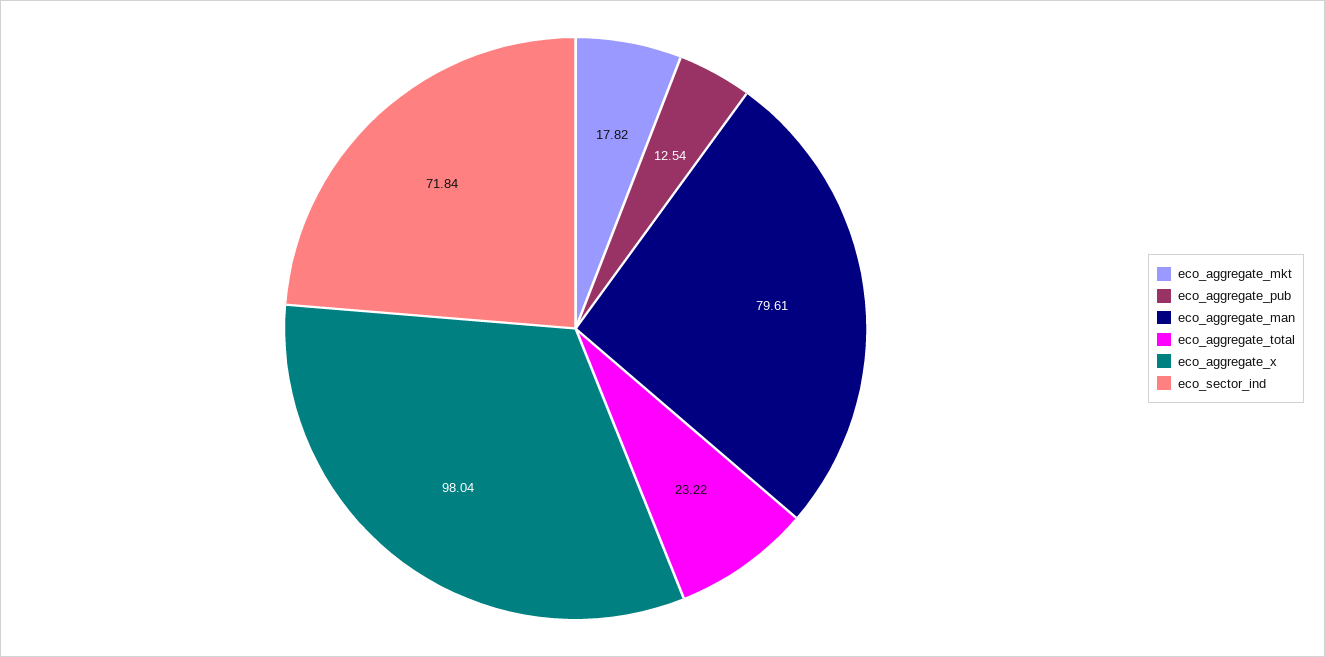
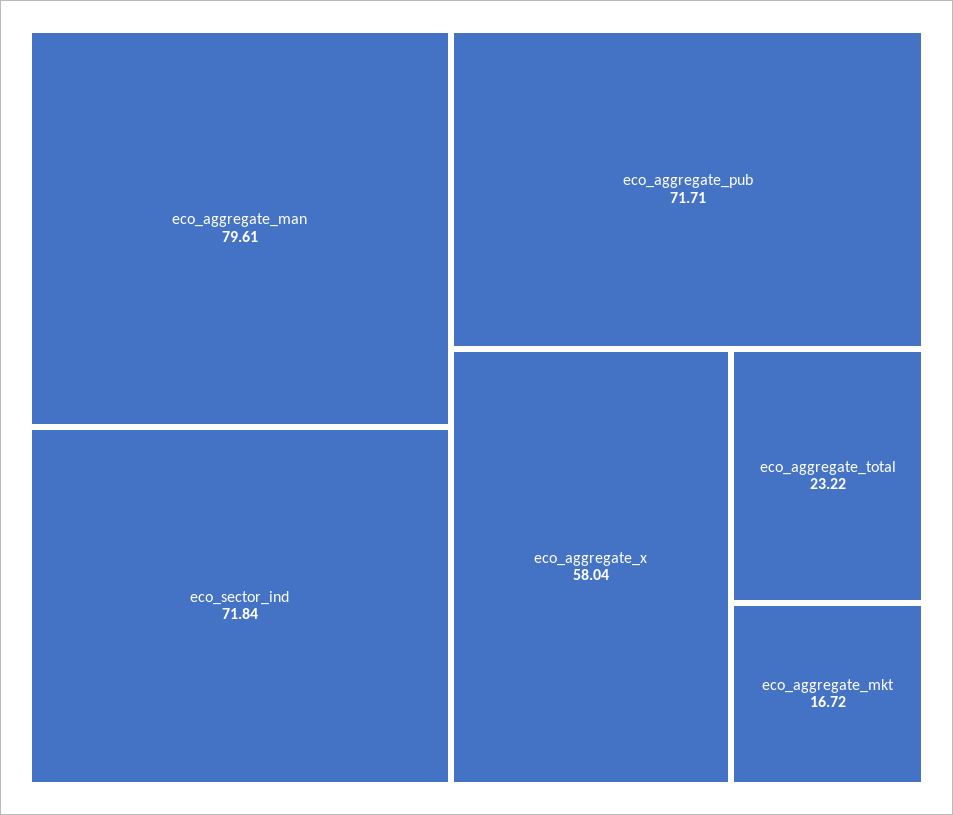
eco_aggregate_mkt: 17.82 -> 16.72
eco_aggregate_pub: 12.54 -> 71.71
eco_aggregate_x: 98.04 -> 58.04

